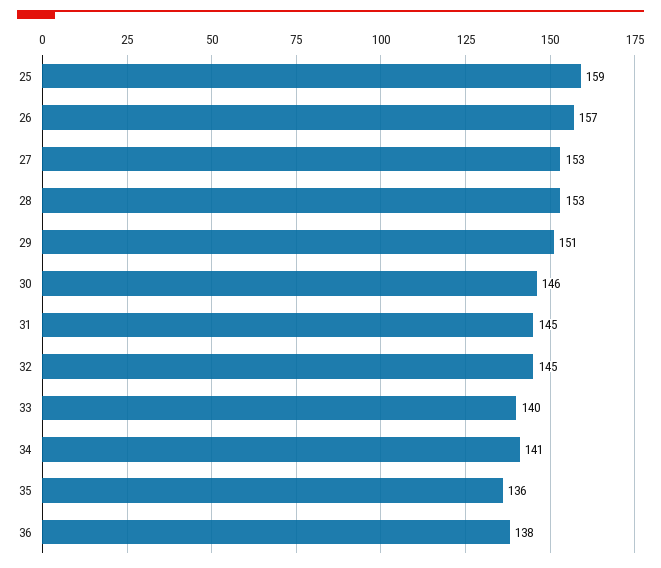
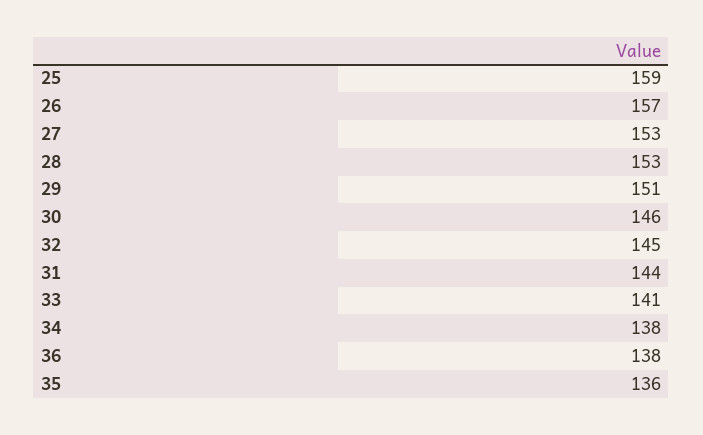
31: 145 -> 144
33: 140 -> 141
34: 141 -> 138

